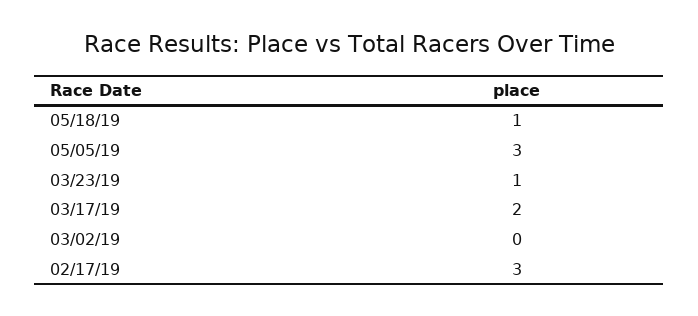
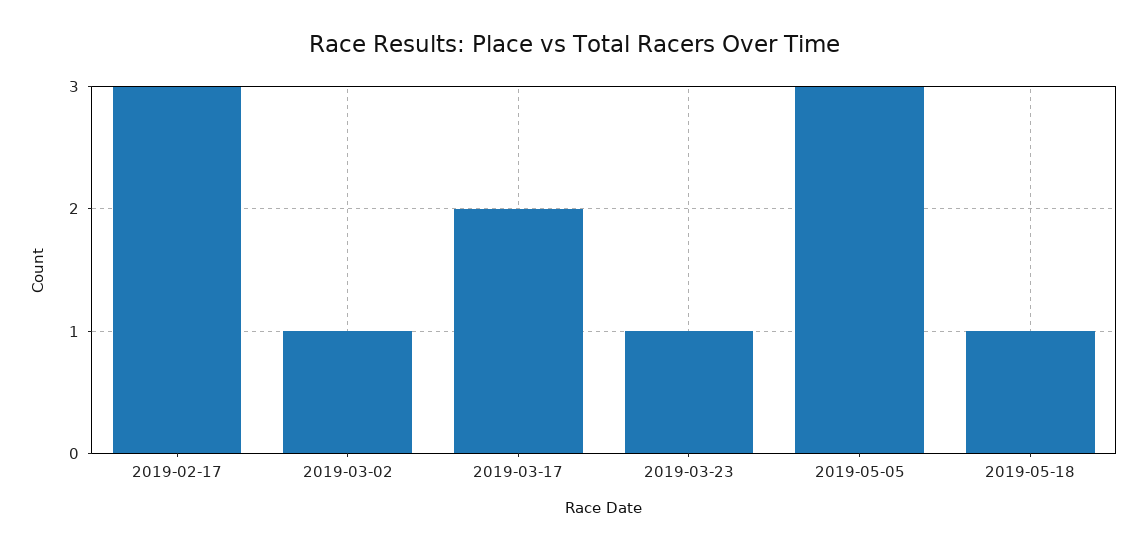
03/02/19: 0 -> 1

